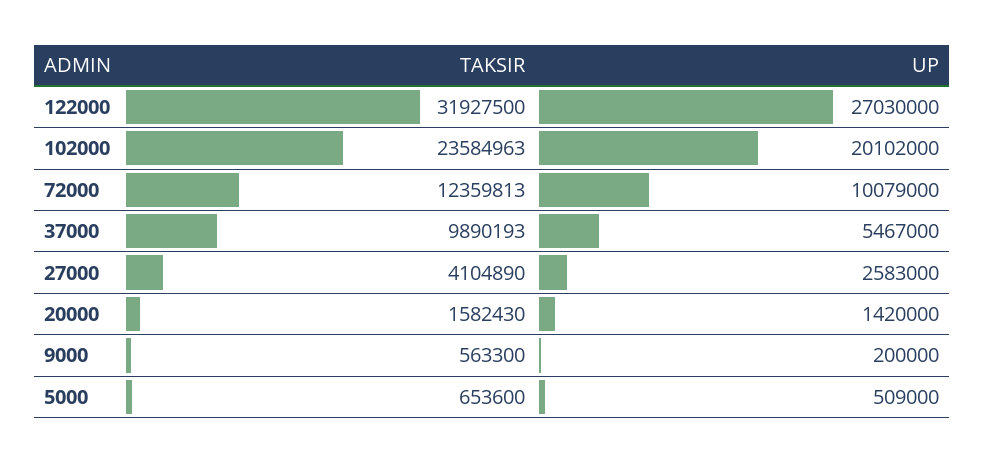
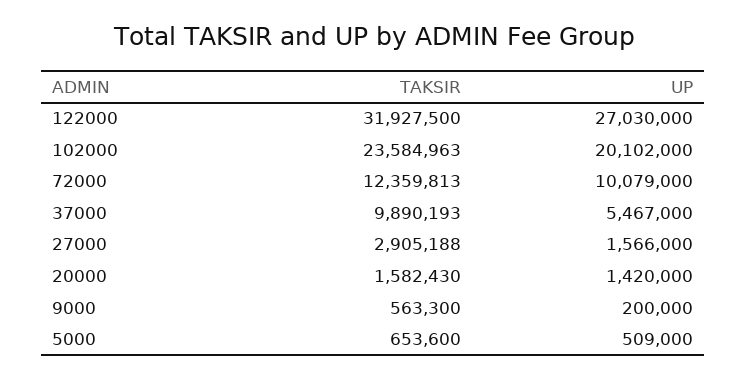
TAKSIR, 27000: 4104890 -> 2905188
UP, 27000: 2583000 -> 1566000

